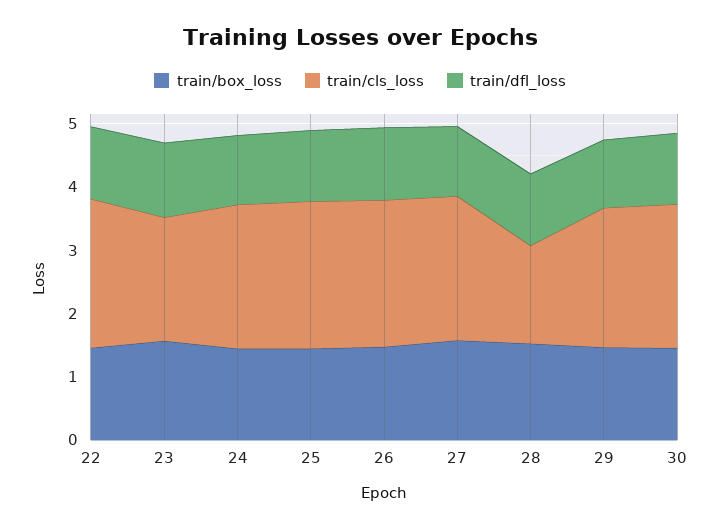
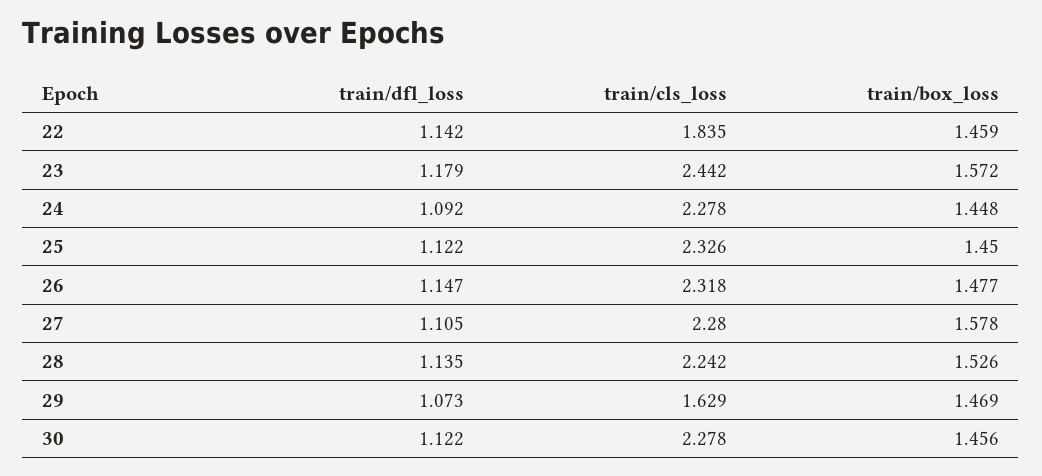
train/cls_loss, 22: 2.4 -> 1.835
train/cls_loss, 23: 2 -> 2.442
train/cls_loss, 28: 1.6 -> 2.242
train/cls_loss, 29: 2.2 -> 1.629

